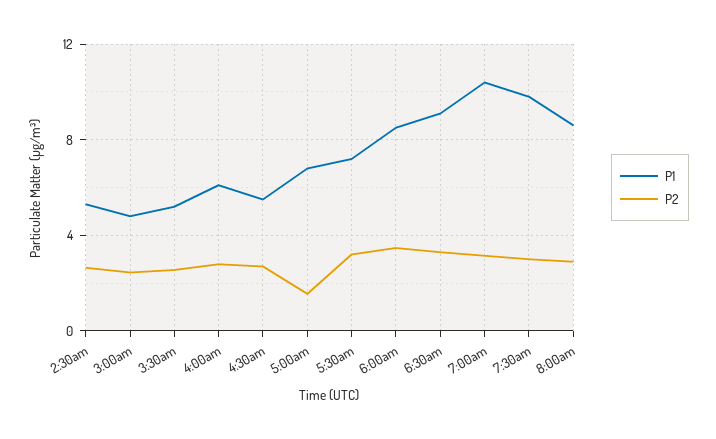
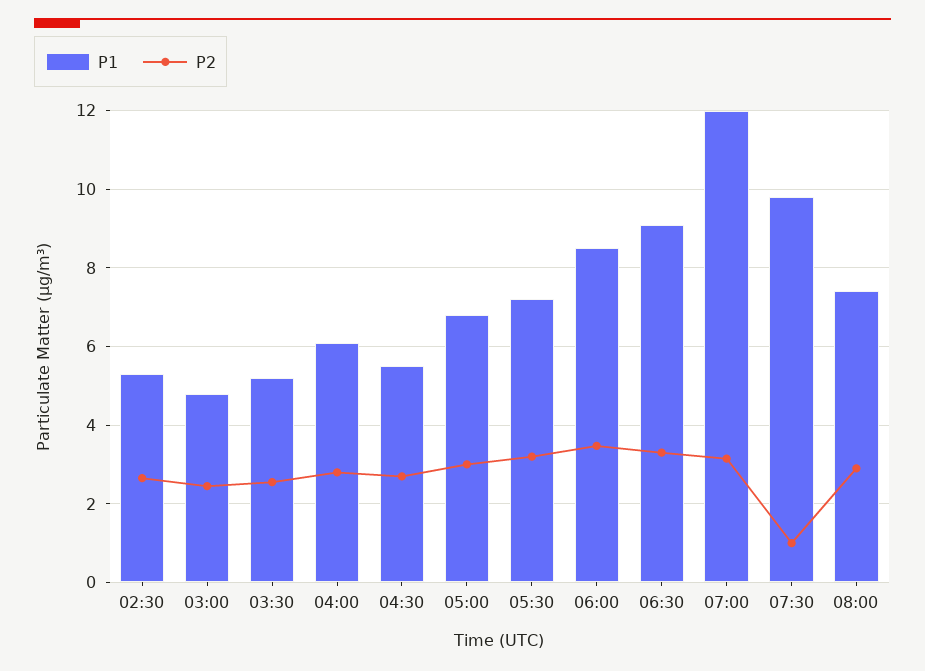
P2, 5:00am: 1.5 -> 3
P1, 7:00am: 10.5 -> 12
P2, 7:30am: 3 -> 1
P1, 8:00am: 8.5 -> 7.4

